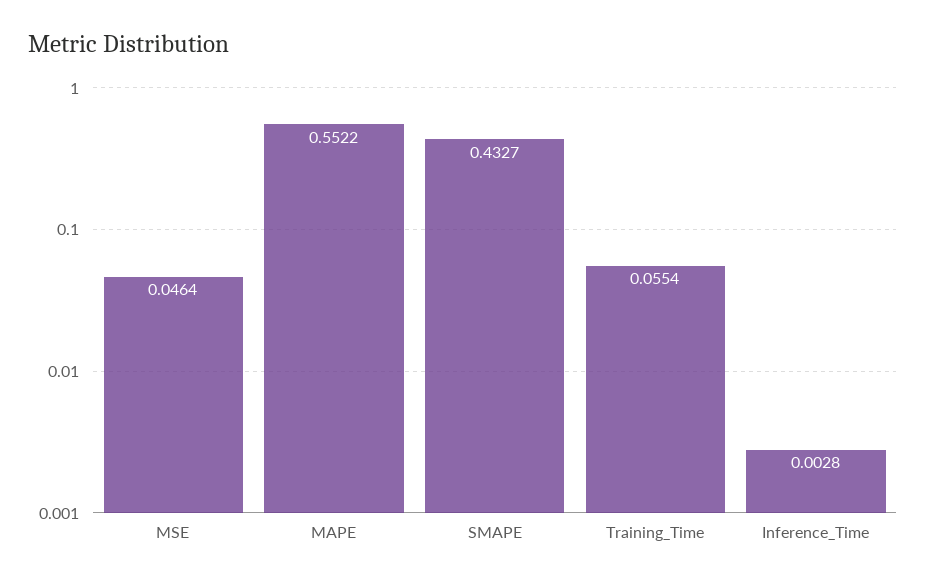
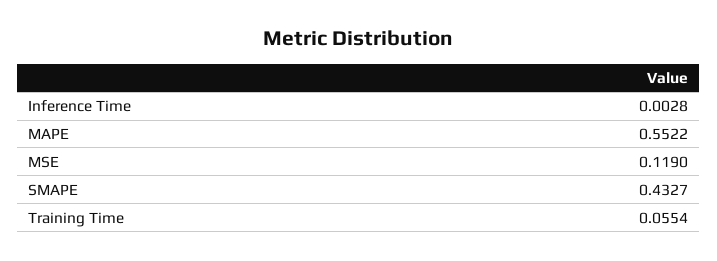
MSE: 0.0464 -> 0.119

